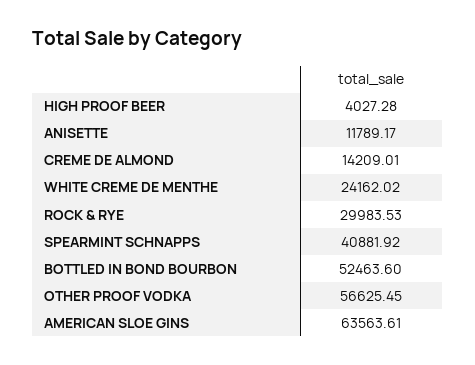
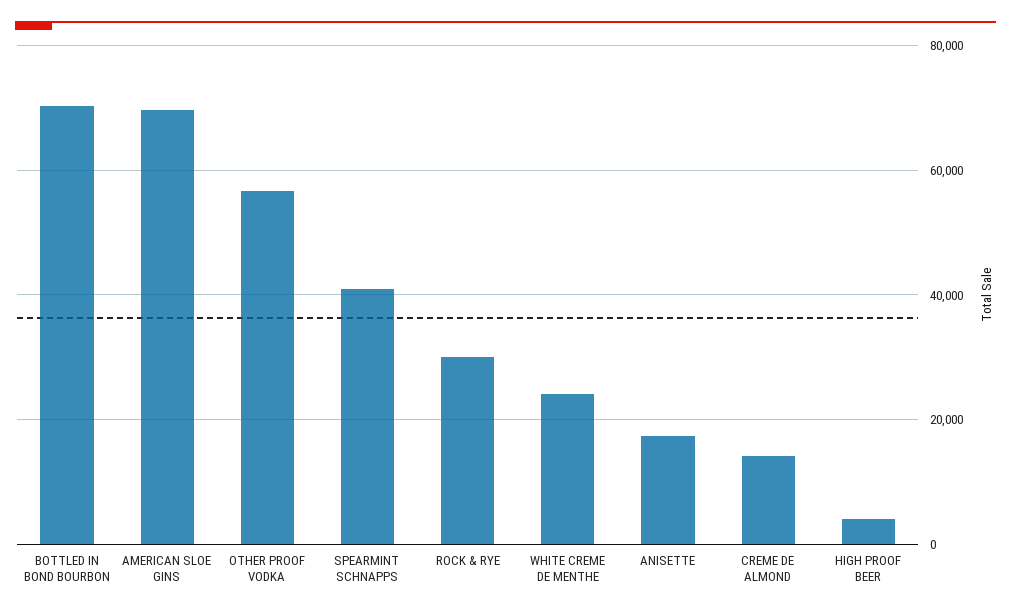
ANISETTE: 11789.17 -> 18000
BOTTLED IN BOND BOURBON: 52463.6 -> 70000
AMERICAN SLOE GINS: 63563.61 -> 70000

